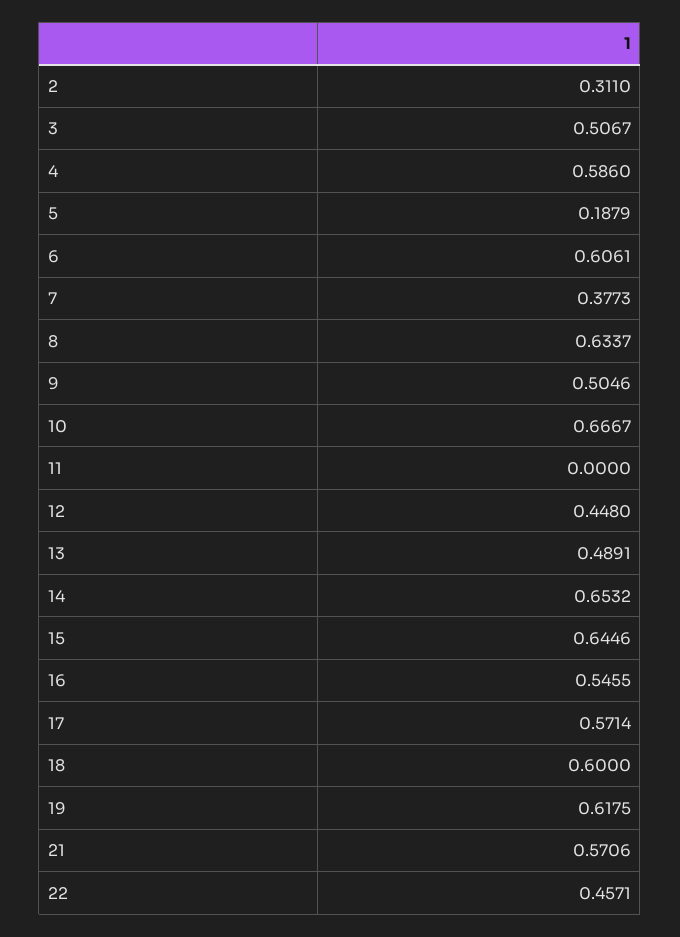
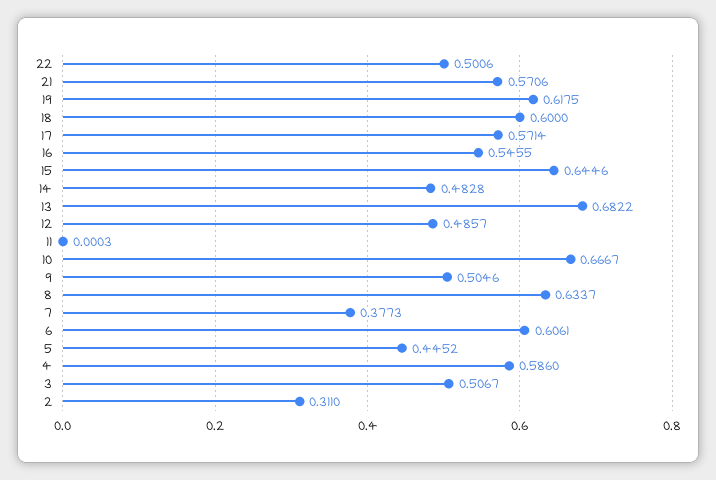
5: 0.1879 -> 0.4452
11: 0 -> 0.0003
12: 0.448 -> 0.4857
13: 0.4891 -> 0.6822
14: 0.6532 -> 0.4828
22: 0.4571 -> 0.5006

